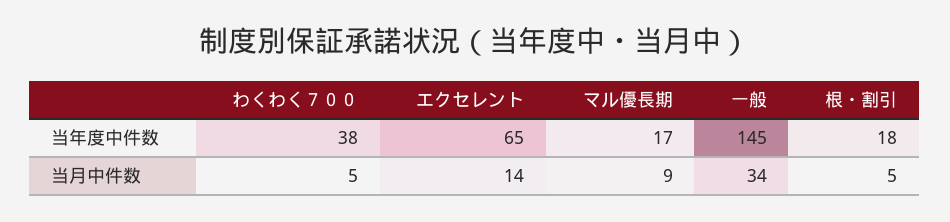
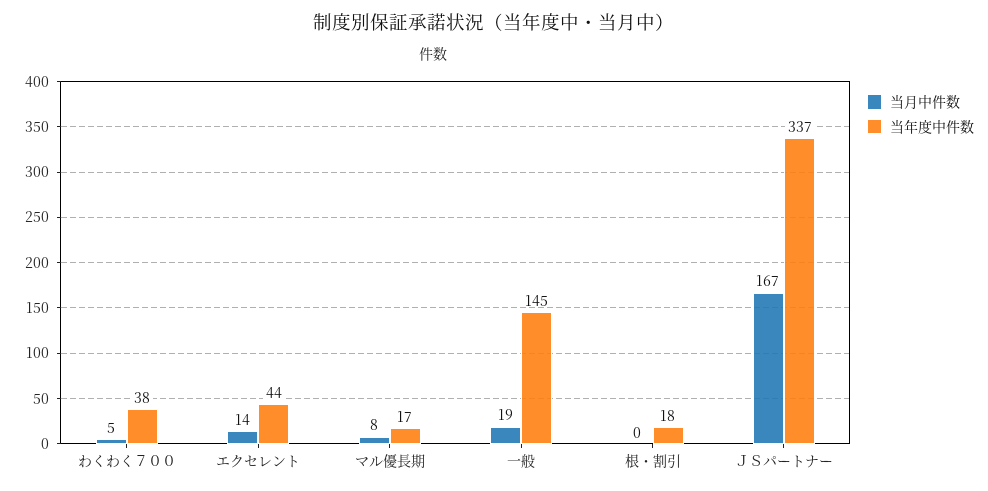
当年度中件数, エクセレント: 65 -> 44
当月中件数, マル優長期: 9 -> 8
当月中件数, 一般: 34 -> 19
当月中件数, 根・割引: 5 -> 0
当月中件数, ＪＳパートナー: none -> 167
当年度中件数, ＪＳパートナー: none -> 337

